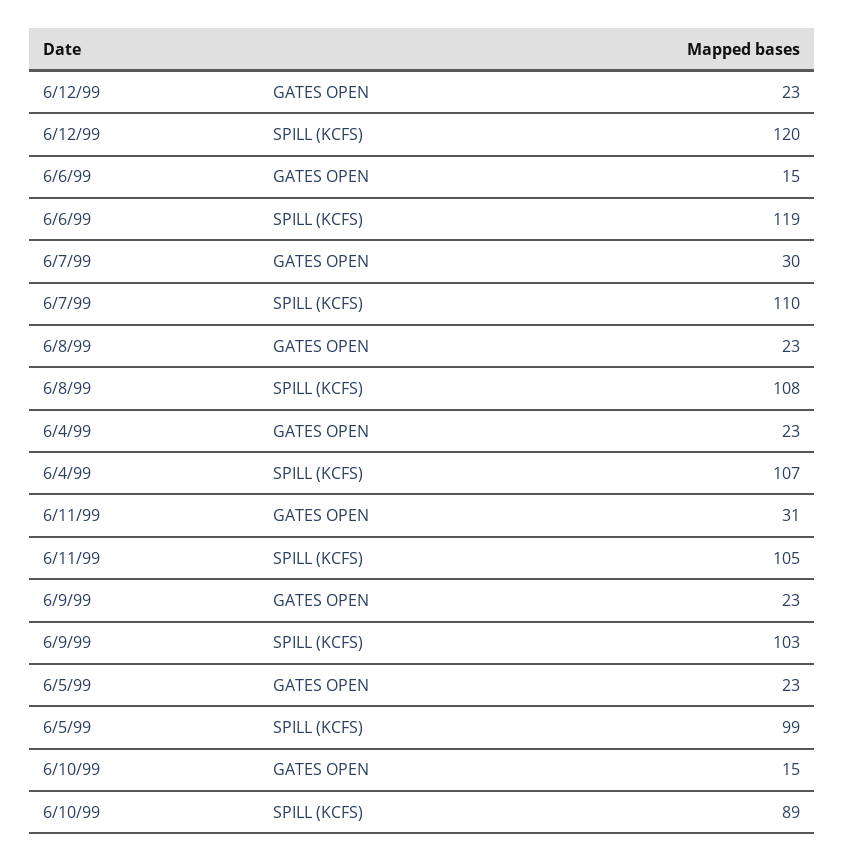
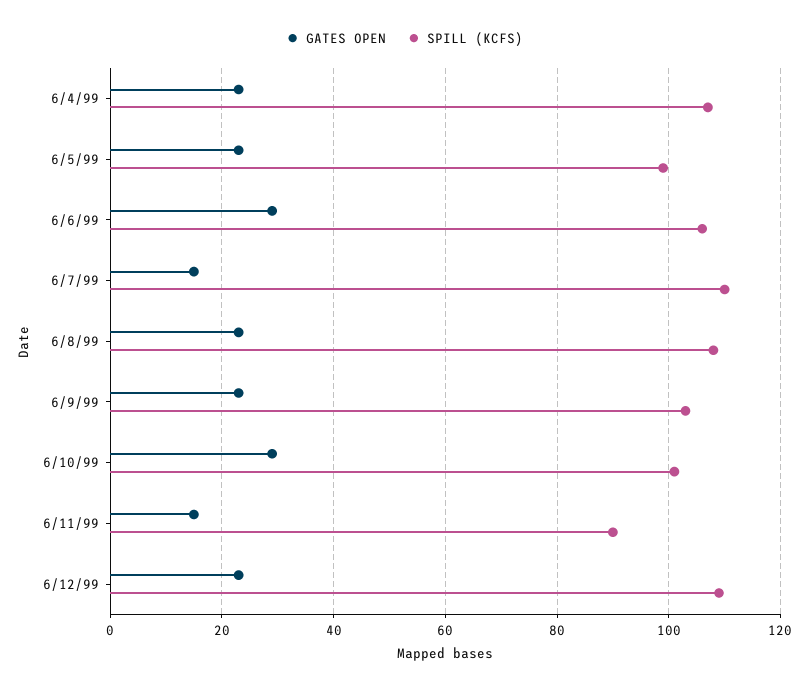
SPILL (KCFS), 6/12/99: 120 -> 110
GATES OPEN, 6/6/99: 15 -> 30
SPILL (KCFS), 6/6/99: 119 -> 105
GATES OPEN, 6/7/99: 30 -> 15
GATES OPEN, 6/11/99: 31 -> 15
SPILL (KCFS), 6/11/99: 105 -> 90
GATES OPEN, 6/10/99: 15 -> 30
SPILL (KCFS), 6/10/99: 89 -> 100

